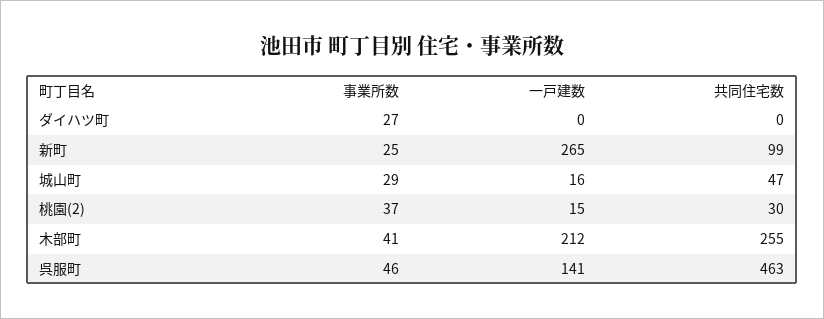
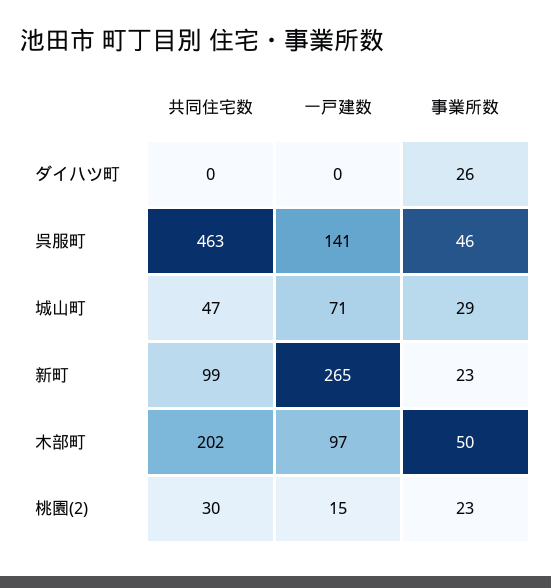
事業所数, ダイハツ町: 27 -> 26
事業所数, 新町: 25 -> 23
一戸建数, 城山町: 16 -> 71
事業所数, 桃園(2): 37 -> 23
事業所数, 木部町: 41 -> 50
一戸建数, 木部町: 212 -> 97
共同住宅数, 木部町: 255 -> 202

